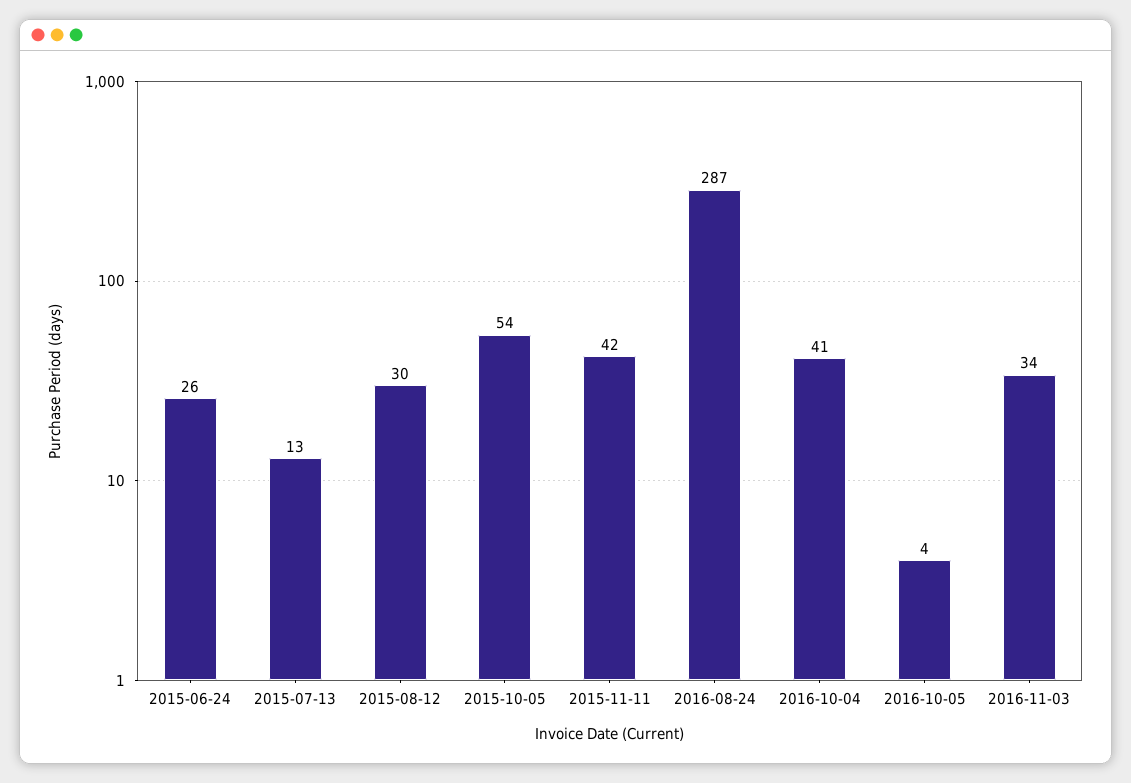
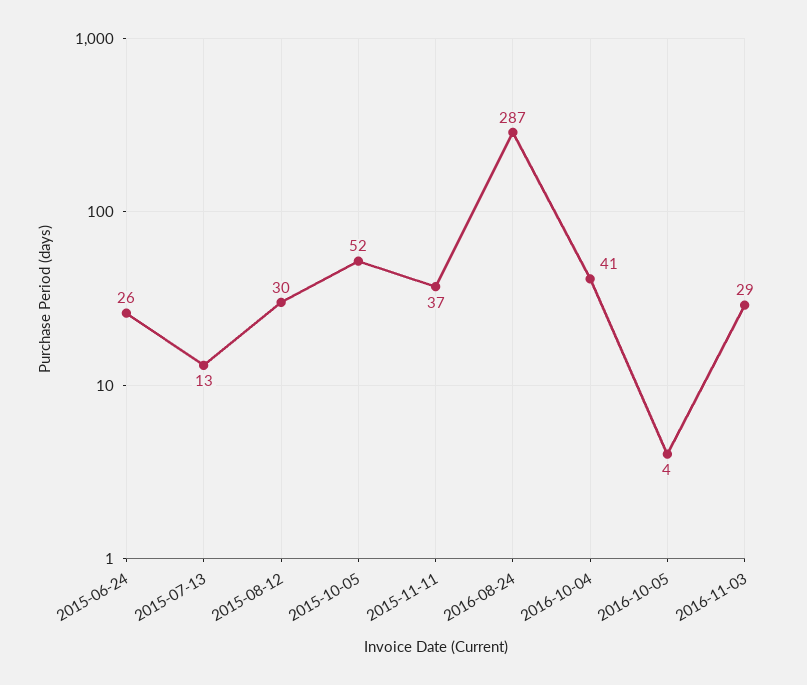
2015-10-05: 54 -> 52
2015-11-11: 42 -> 37
2016-11-03: 34 -> 29

